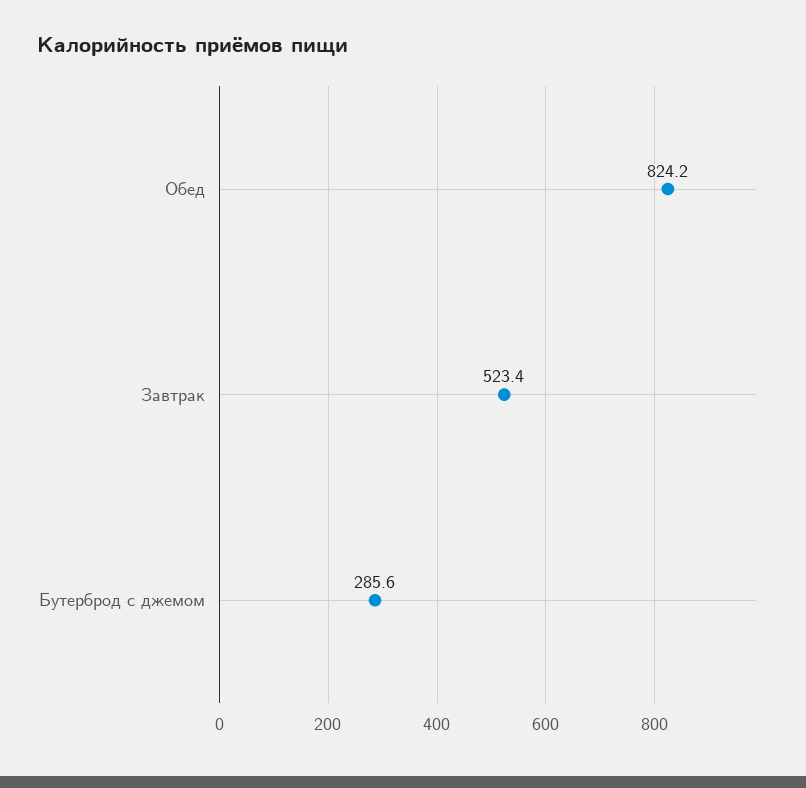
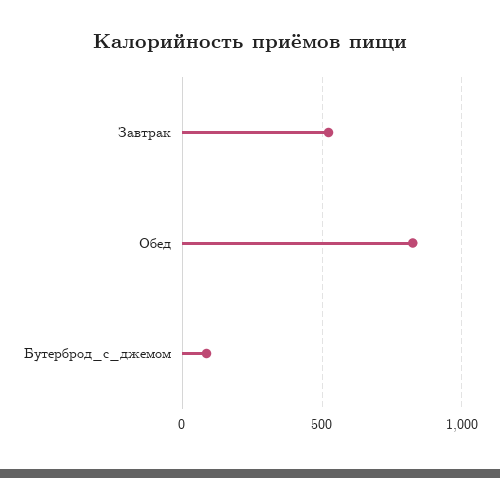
Бутерброд с джемом: 285.6 -> 100

